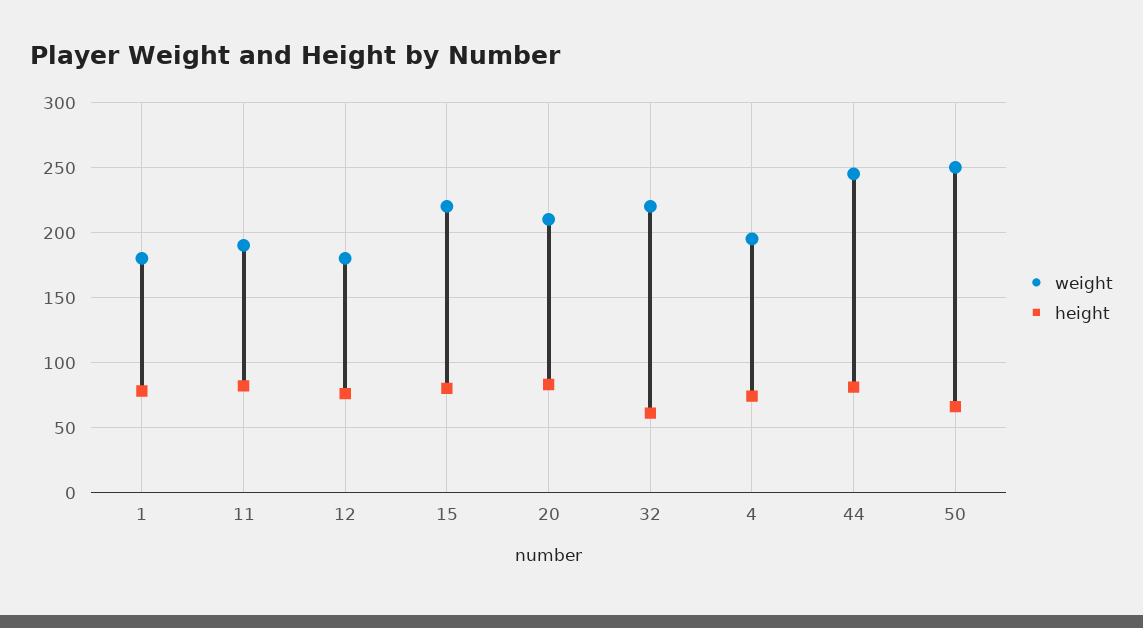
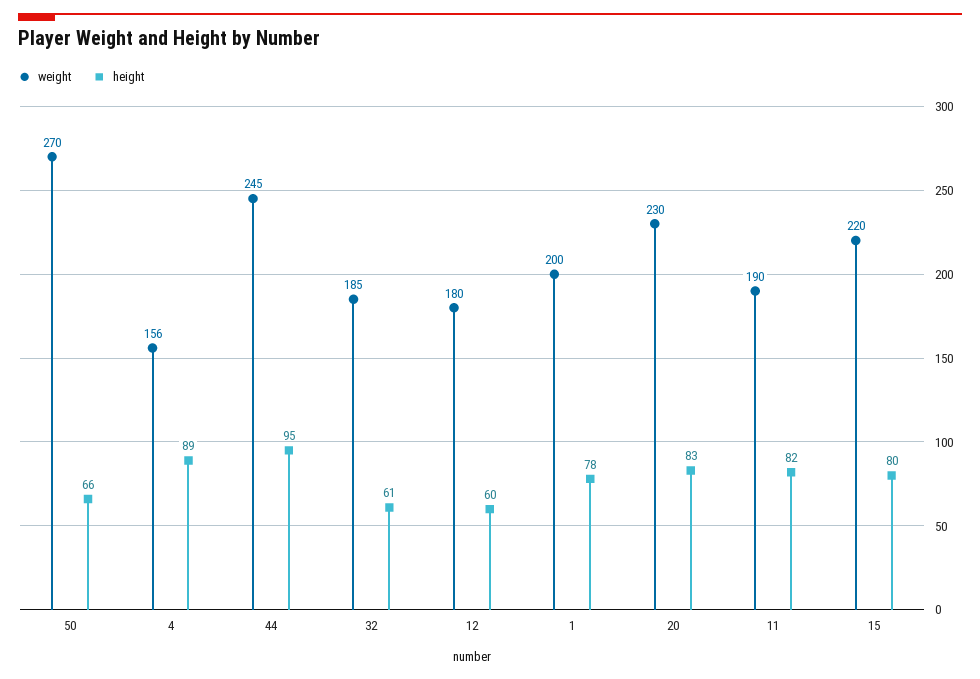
weight, 1: 180 -> 200
height, 12: 75 -> 60
weight, 20: 210 -> 230
weight, 32: 220 -> 185
weight, 4: 195 -> 156
height, 4: 75 -> 89
height, 44: 80 -> 95
weight, 50: 250 -> 270

